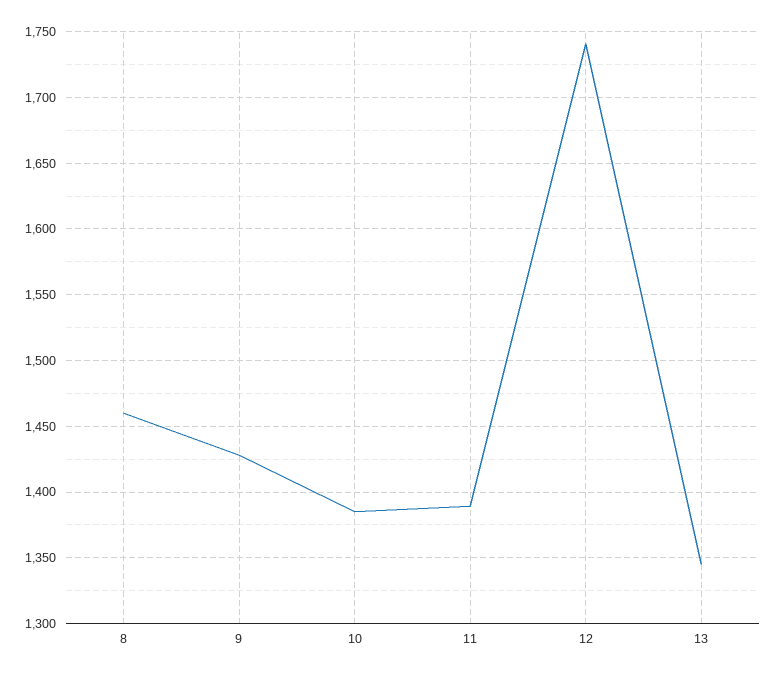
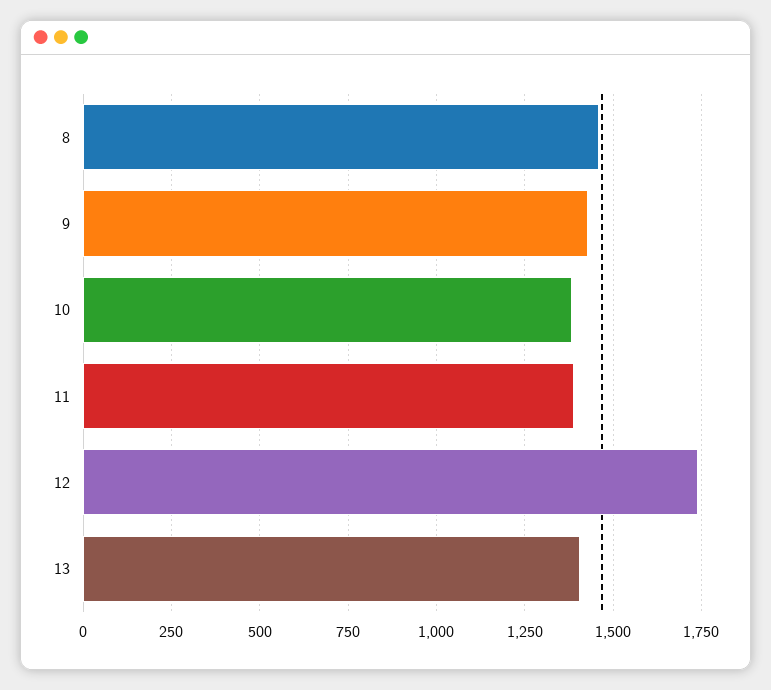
13: 1345 -> 1400

